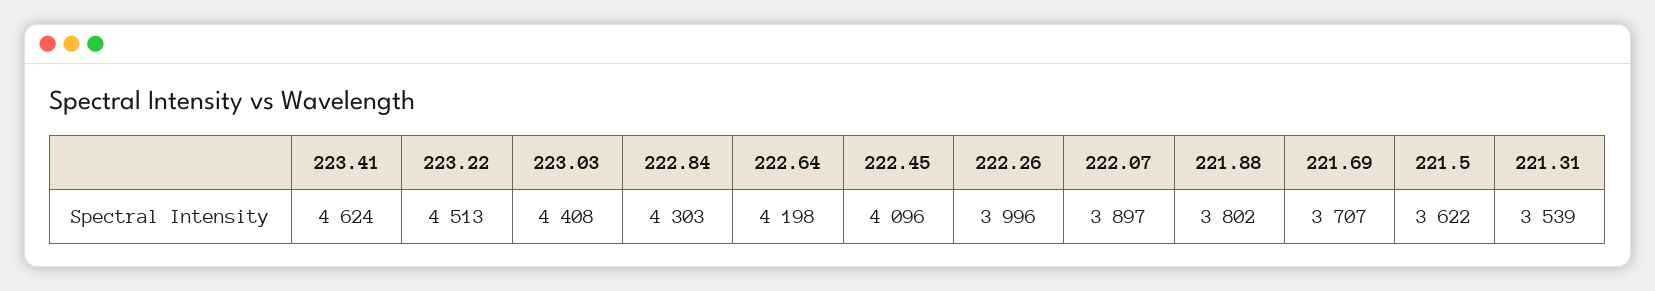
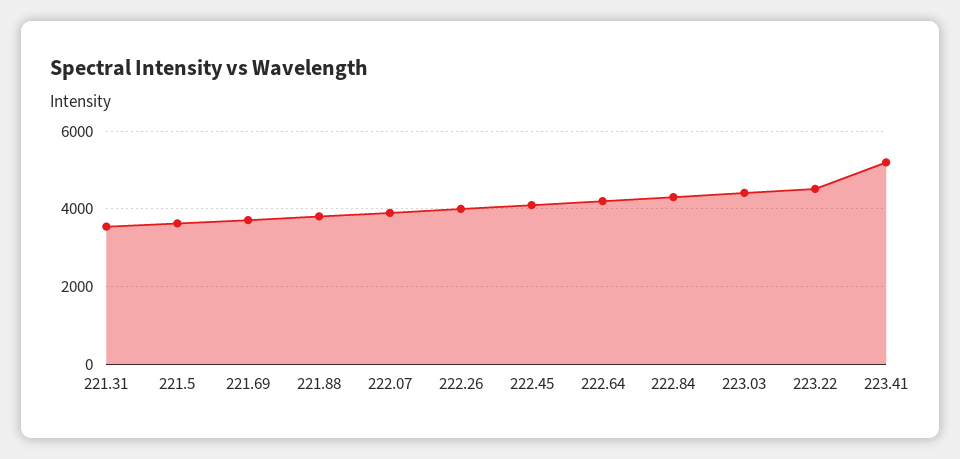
223.41: 4624 -> 5200

